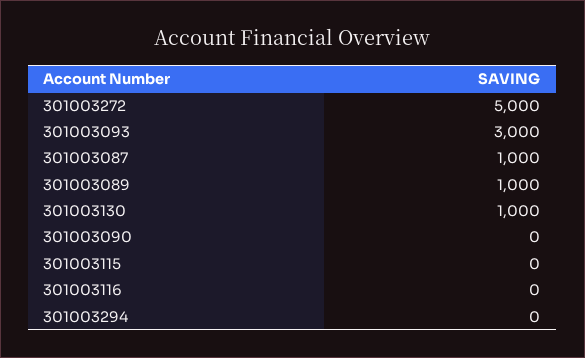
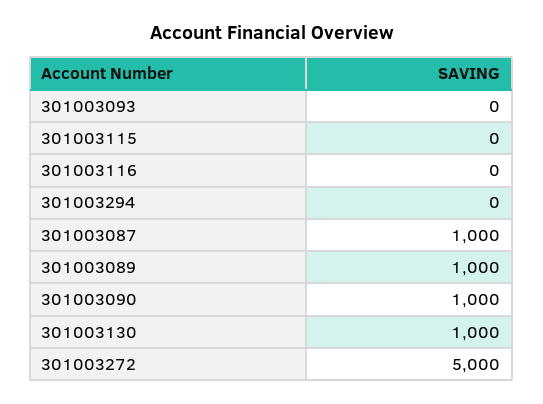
301003093: 3000 -> 0
301003090: 0 -> 1000

